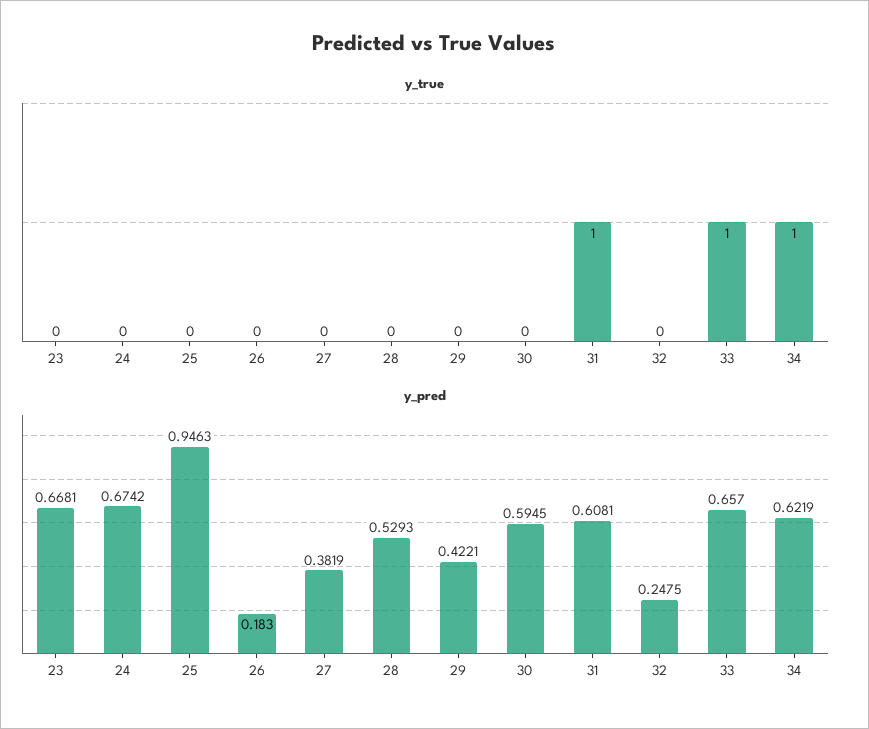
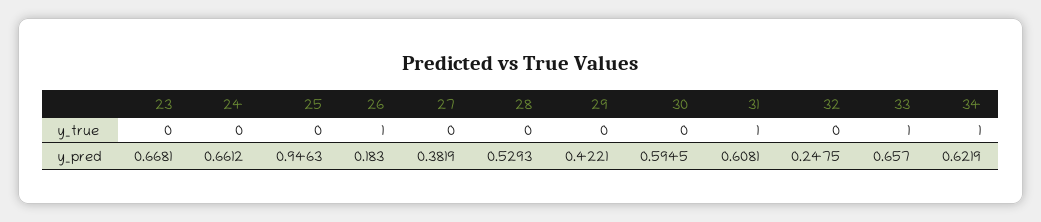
y_true, 26: 0 -> 1
y_pred, 24: 0.6742 -> 0.6612

